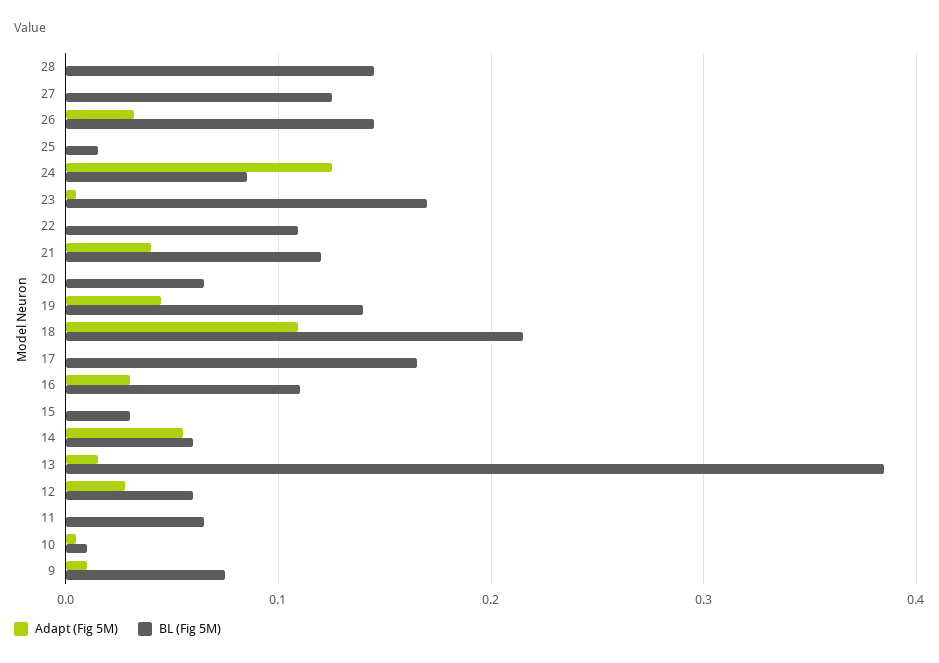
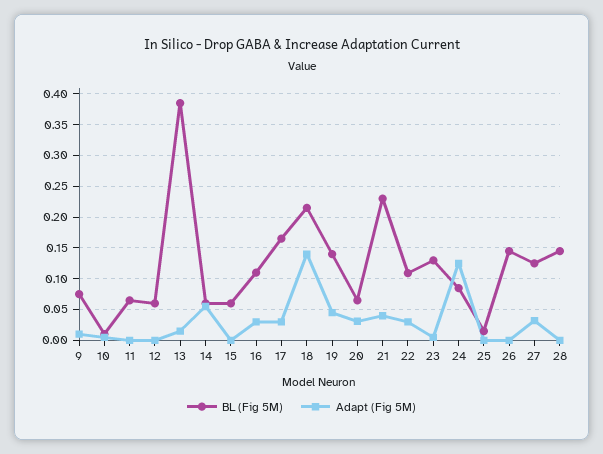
Adapt (Fig 5M), 27: 0 -> 0.03
Adapt (Fig 5M), 26: 0.03 -> 0
BL (Fig 5M), 23: 0.17 -> 0.13
Adapt (Fig 5M), 22: 0 -> 0.03
BL (Fig 5M), 21: 0.12 -> 0.23
Adapt (Fig 5M), 20: 0 -> 0.03
Adapt (Fig 5M), 18: 0.11 -> 0.14
Adapt (Fig 5M), 17: 0 -> 0.03
BL (Fig 5M), 15: 0.03 -> 0.06
Adapt (Fig 5M), 12: 0.03 -> 0

